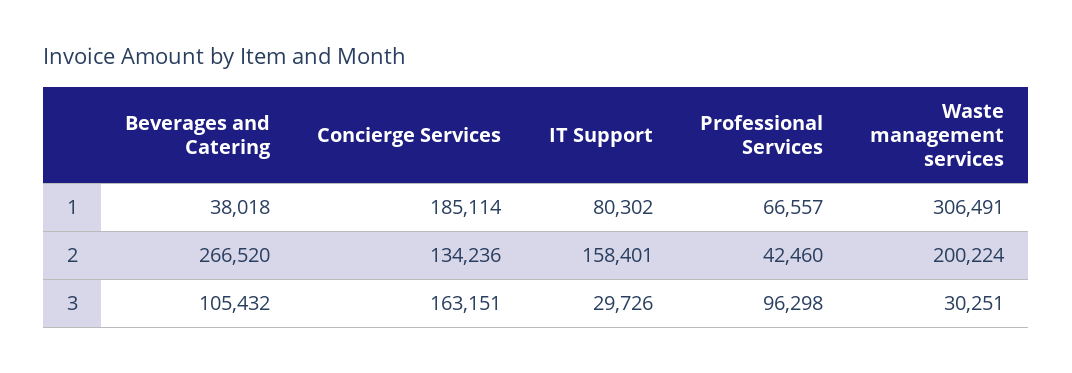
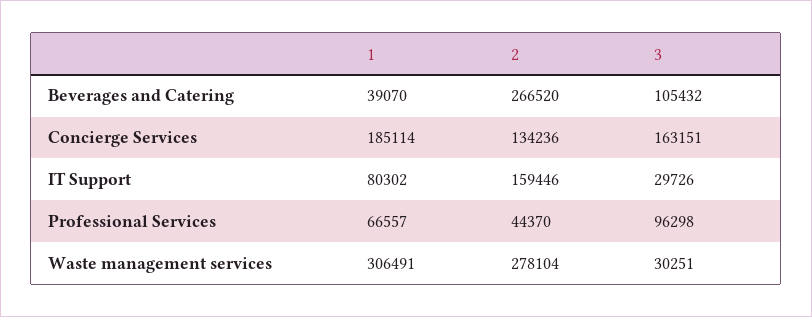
Beverages and Catering, 1: 38018 -> 39070
IT Support, 2: 158401 -> 159446
Professional Services, 2: 42460 -> 44370
Waste management services, 2: 200224 -> 278104

